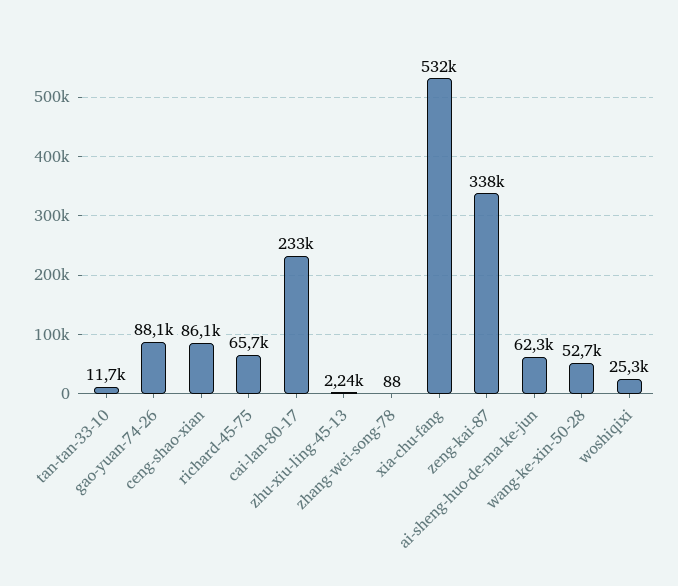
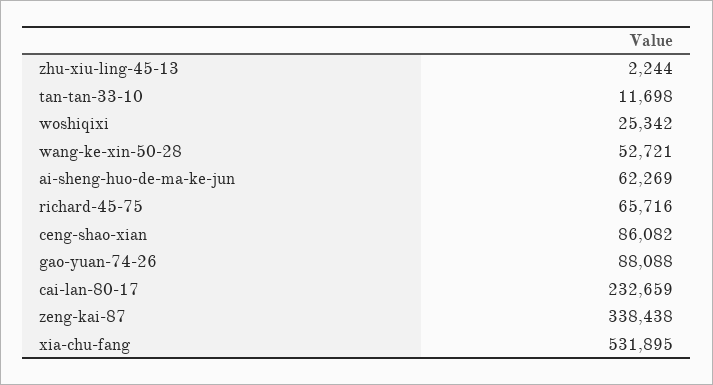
zhang-wei-song-78: 88 -> none

